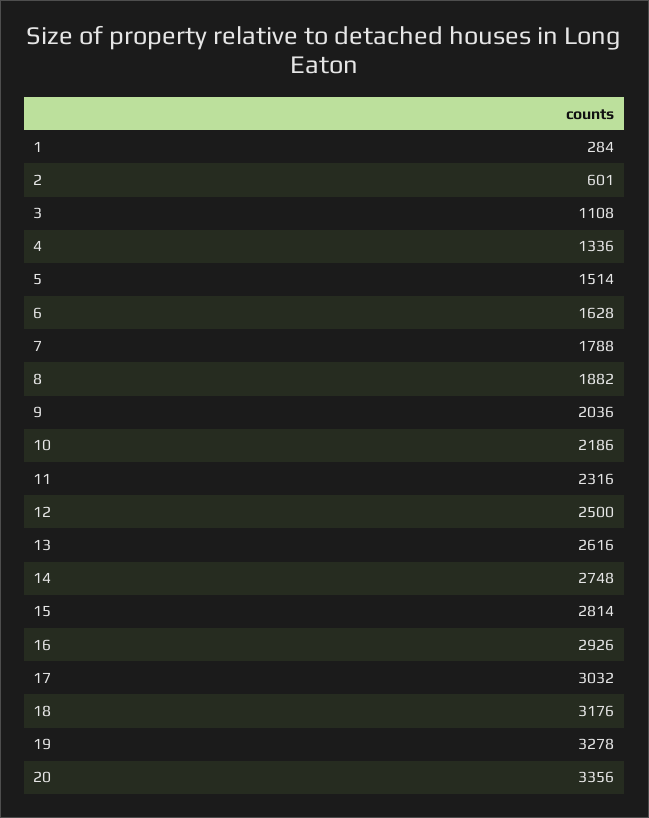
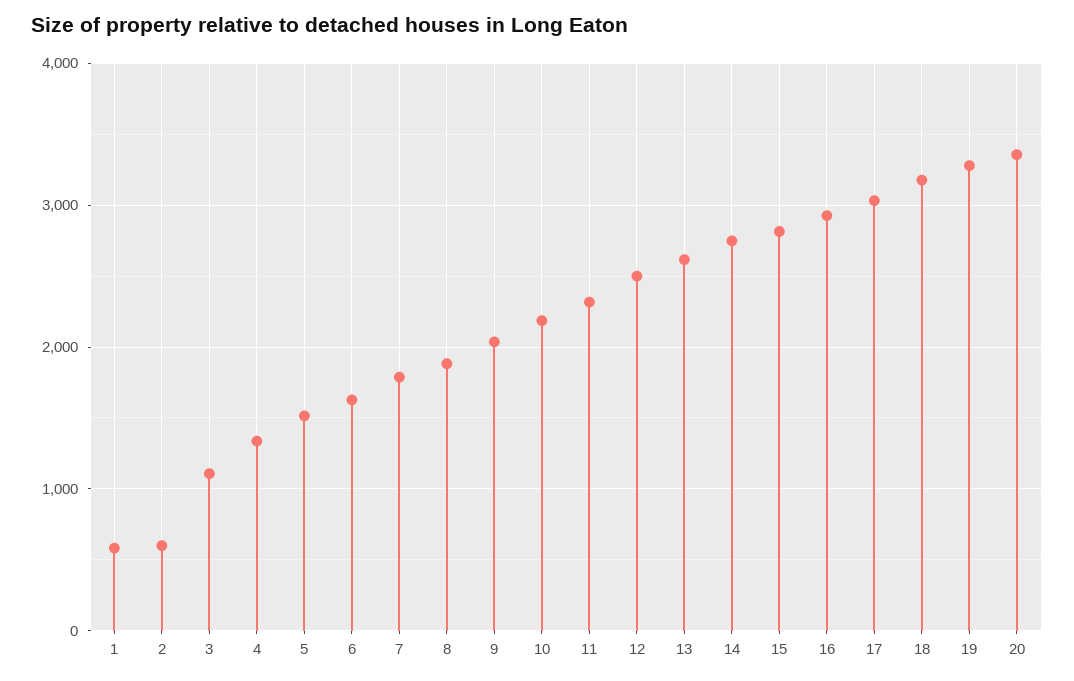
1: 284 -> 600

